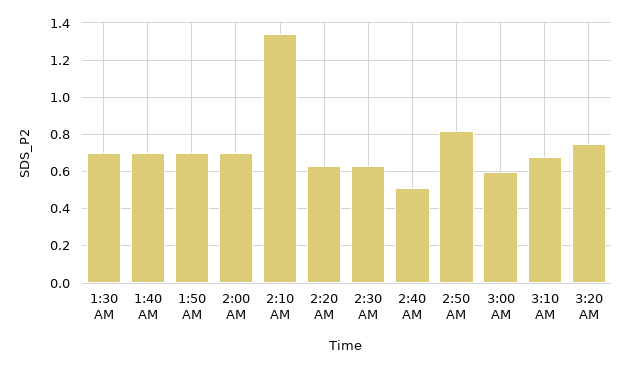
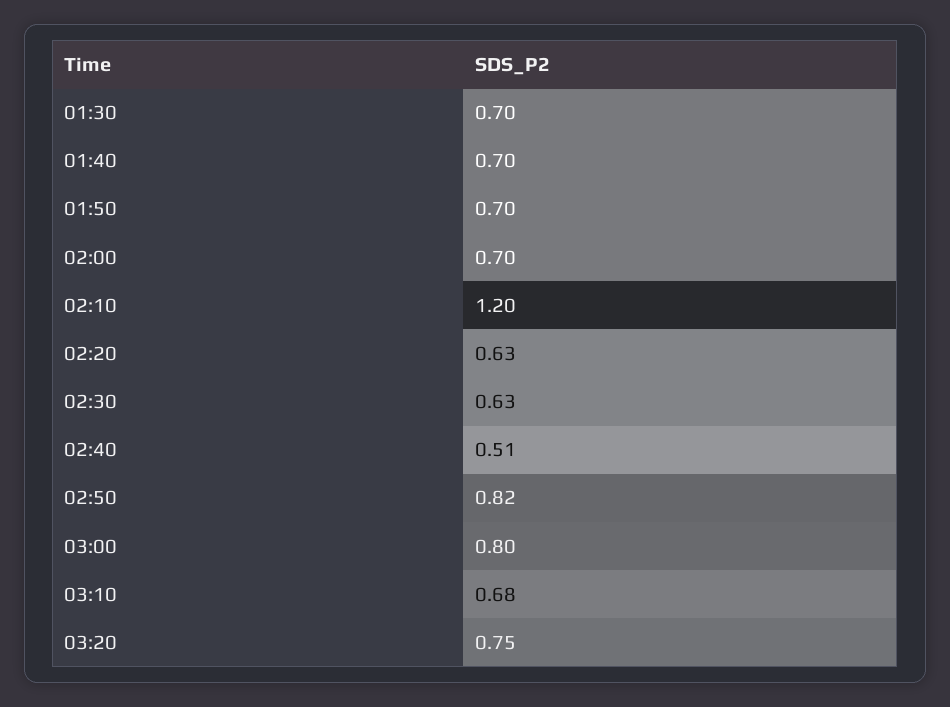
2:10 AM: 1.35 -> 1.2
3:00 AM: 0.6 -> 0.8

